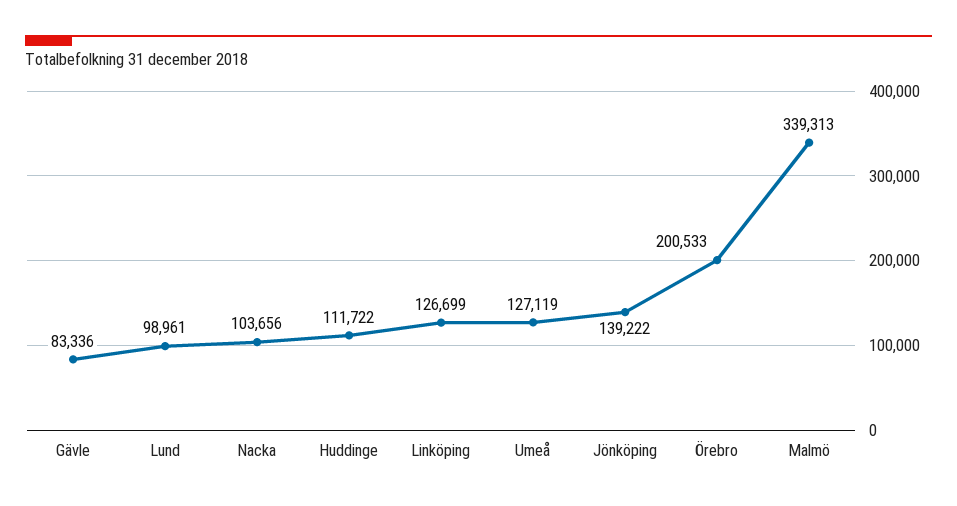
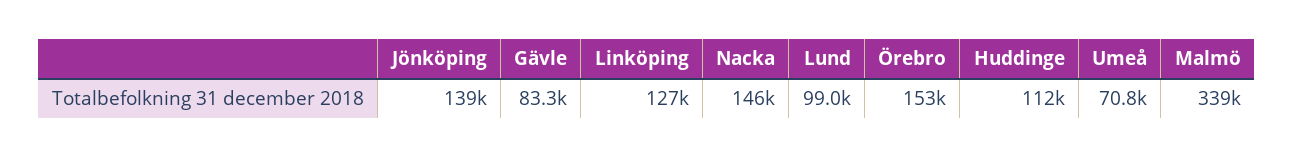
Nacka: 103656 -> 146000
Umeå: 127119 -> 70800
Örebro: 200533 -> 153000

